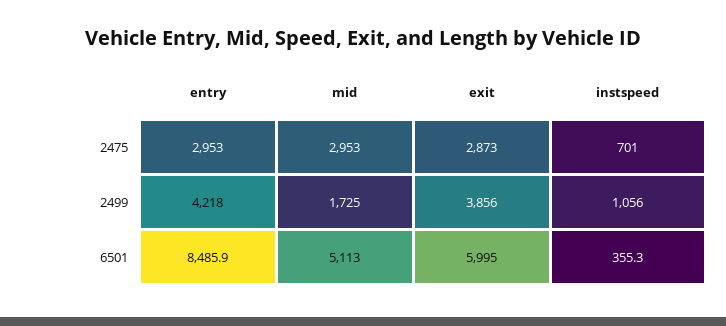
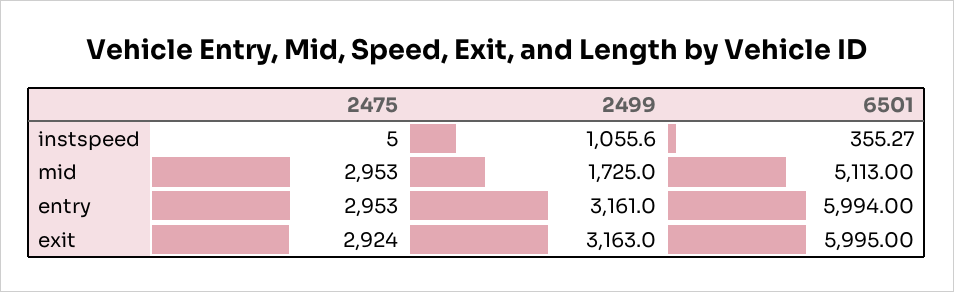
exit, 2475: 2873 -> 2924
instspeed, 2475: 701 -> 5
entry, 2499: 4218 -> 3161
exit, 2499: 3856 -> 3163
entry, 6501: 8485.9 -> 5994

